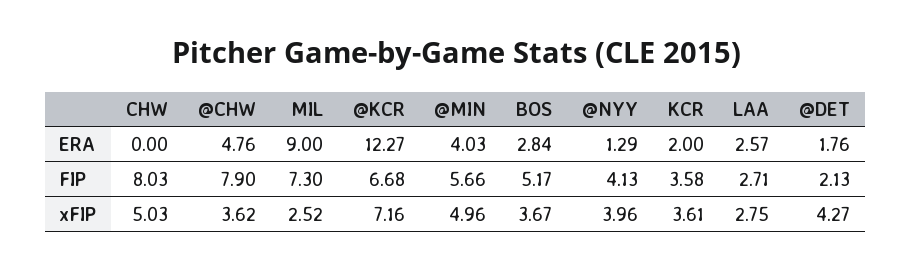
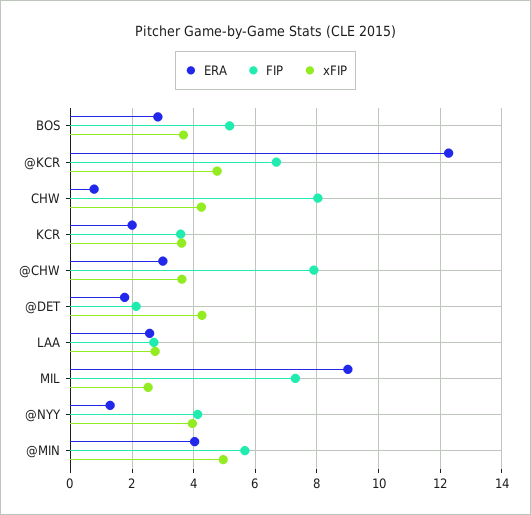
ERA, CHW: 0 -> 0.8
ERA, @CHW: 4.76 -> 3
xFIP, CHW: 5.03 -> 4.2
xFIP, @KCR: 7.16 -> 4.8

